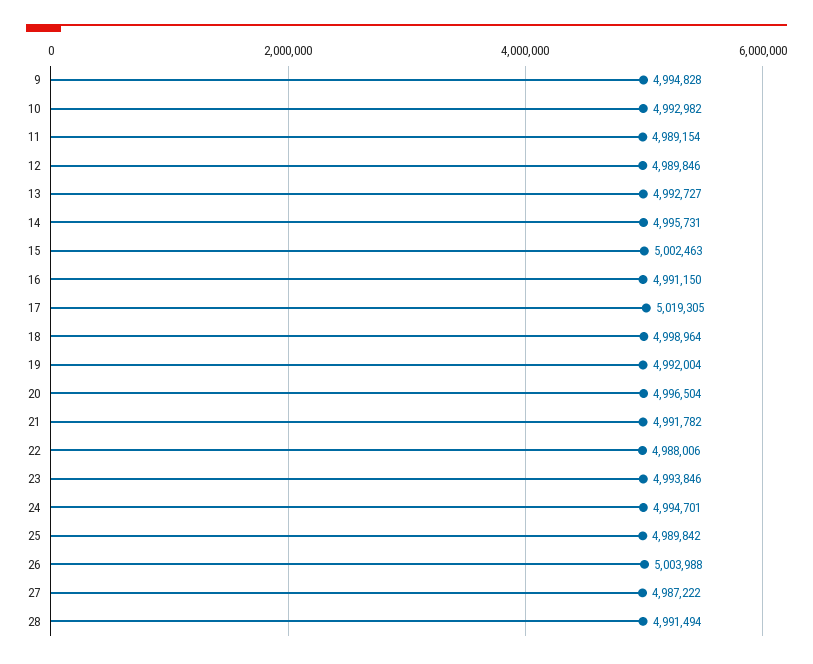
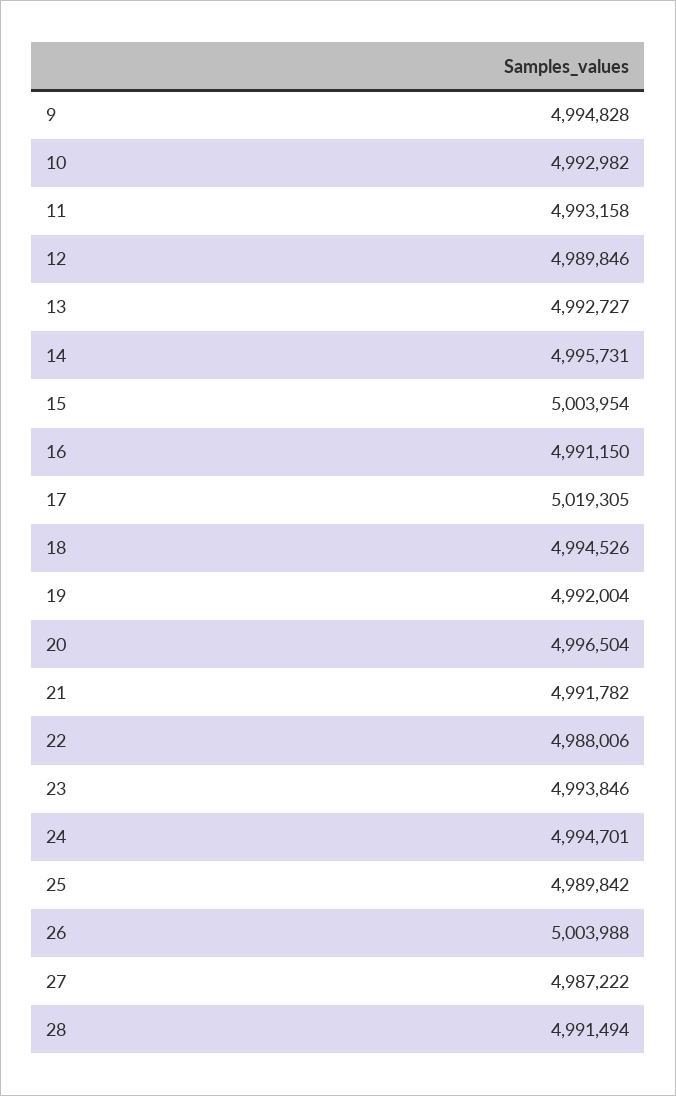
11: 4989154 -> 4993158
15: 5002463 -> 5003954
18: 4998964 -> 4994526

